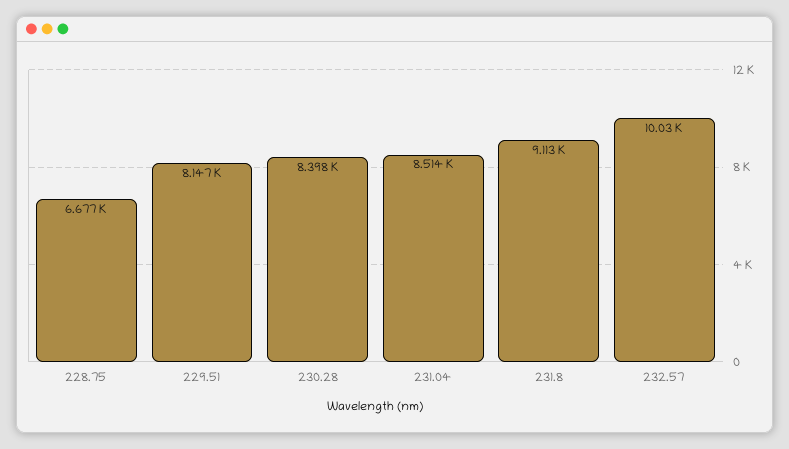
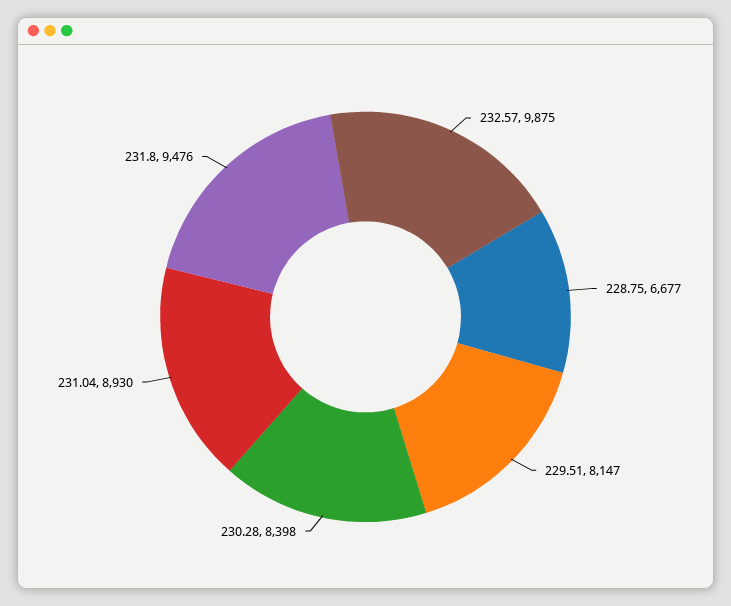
231.04: 8514 -> 8930
231.8: 9113 -> 9476
232.57: 10030 -> 9875

